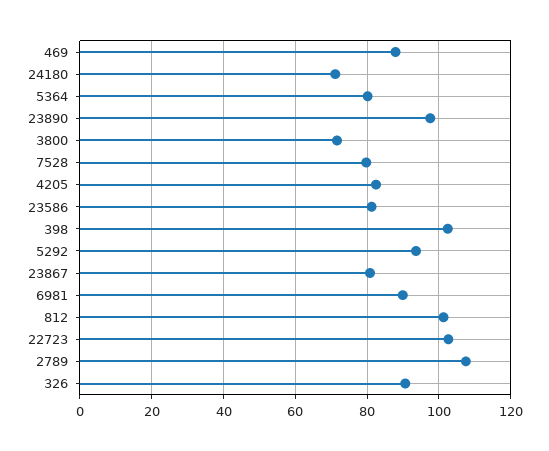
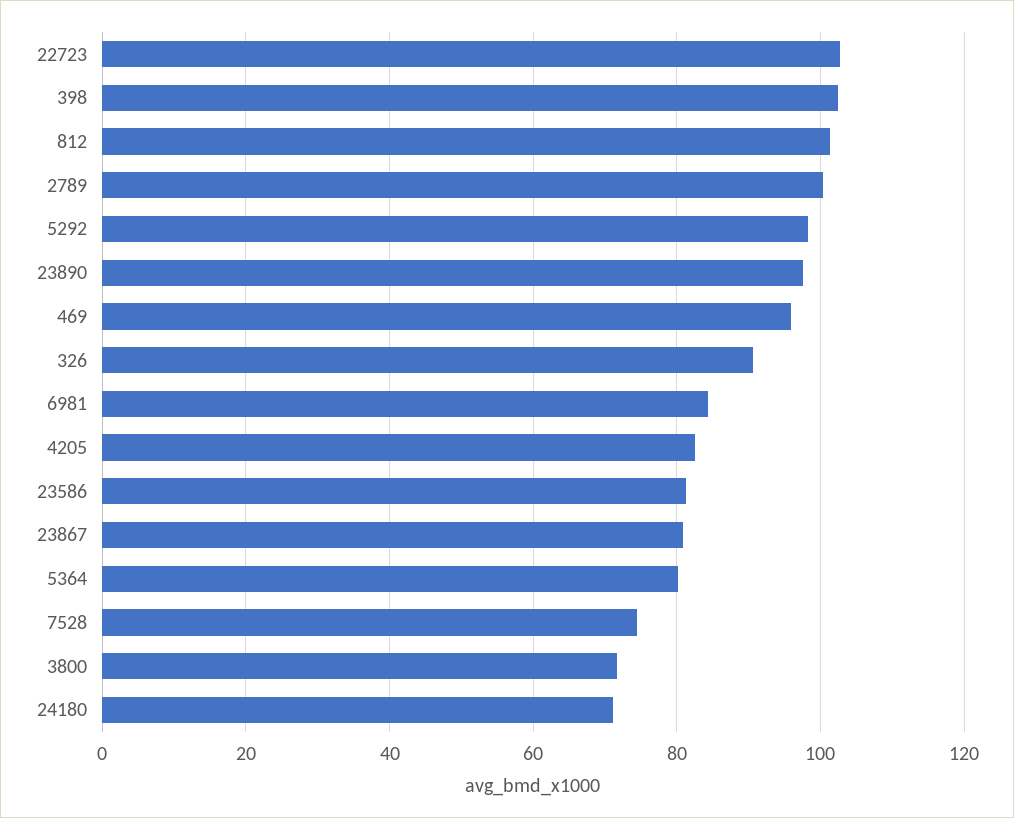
469: 88 -> 96
7528: 80 -> 74
5292: 94 -> 98
6981: 90 -> 84
2789: 108 -> 100

